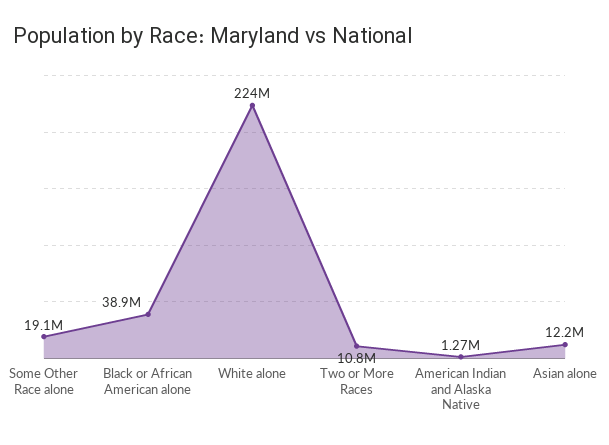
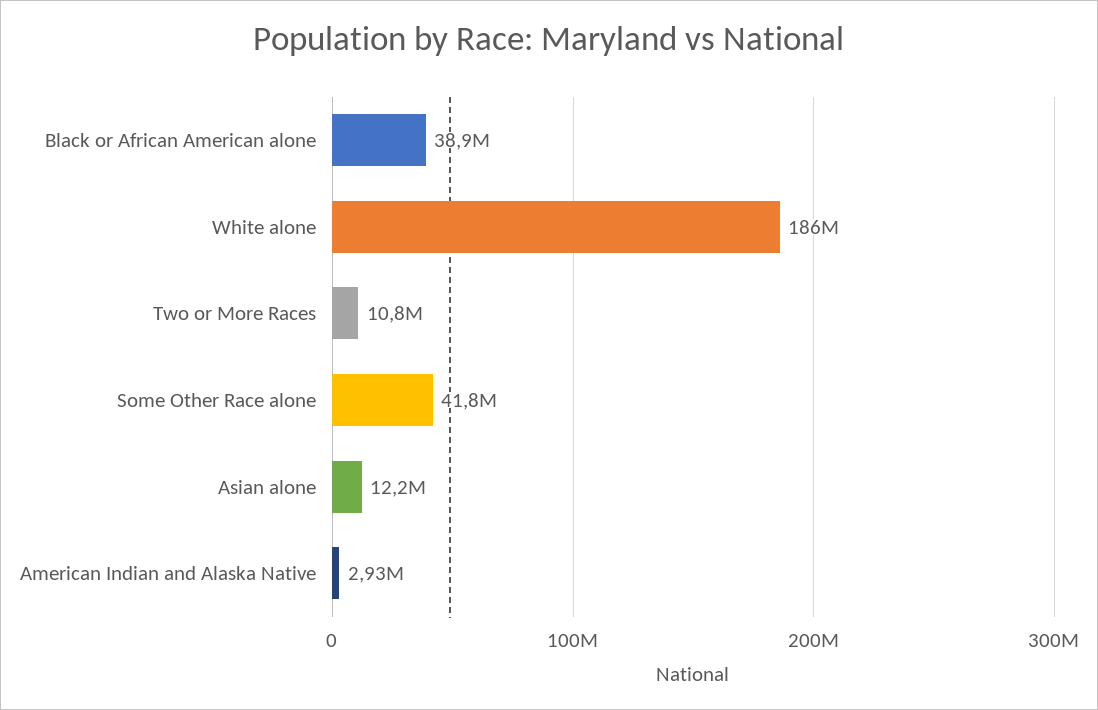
Some Other Race alone: 19100000 -> 41800000
White alone: 224000000 -> 186000000
American Indian and Alaska Native: 1270000 -> 2930000

